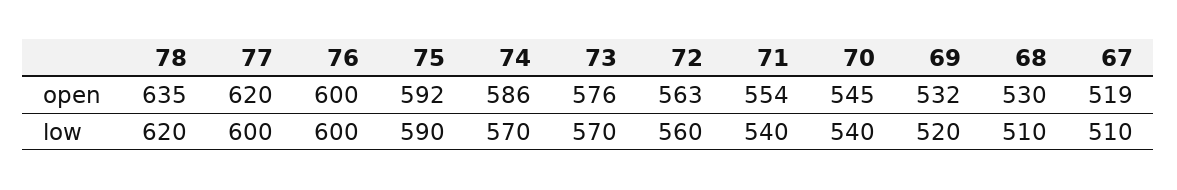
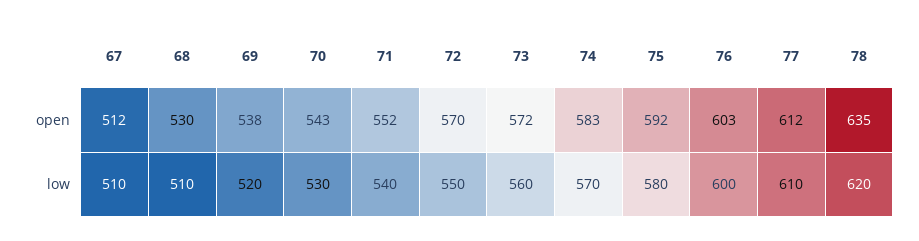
77, open: 620 -> 612
76, open: 600 -> 603
74, open: 586 -> 583
73, open: 576 -> 572
72, open: 563 -> 570
71, open: 554 -> 552
70, open: 545 -> 543
69, open: 532 -> 538
67, open: 519 -> 512
77, low: 600 -> 610
75, low: 590 -> 580
73, low: 570 -> 560
72, low: 560 -> 550
70, low: 540 -> 530

